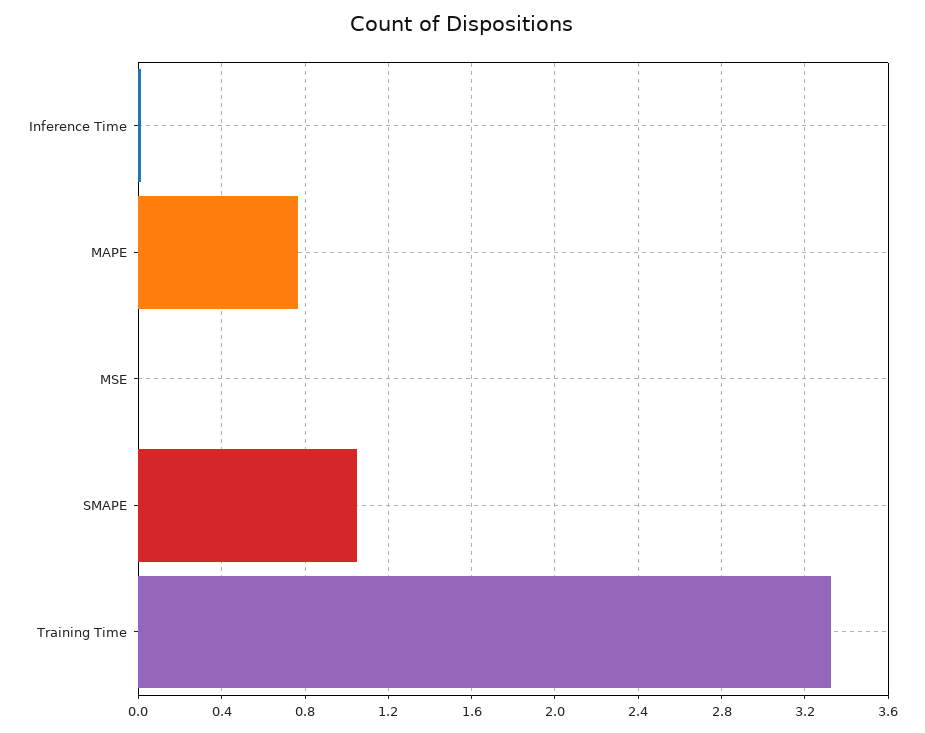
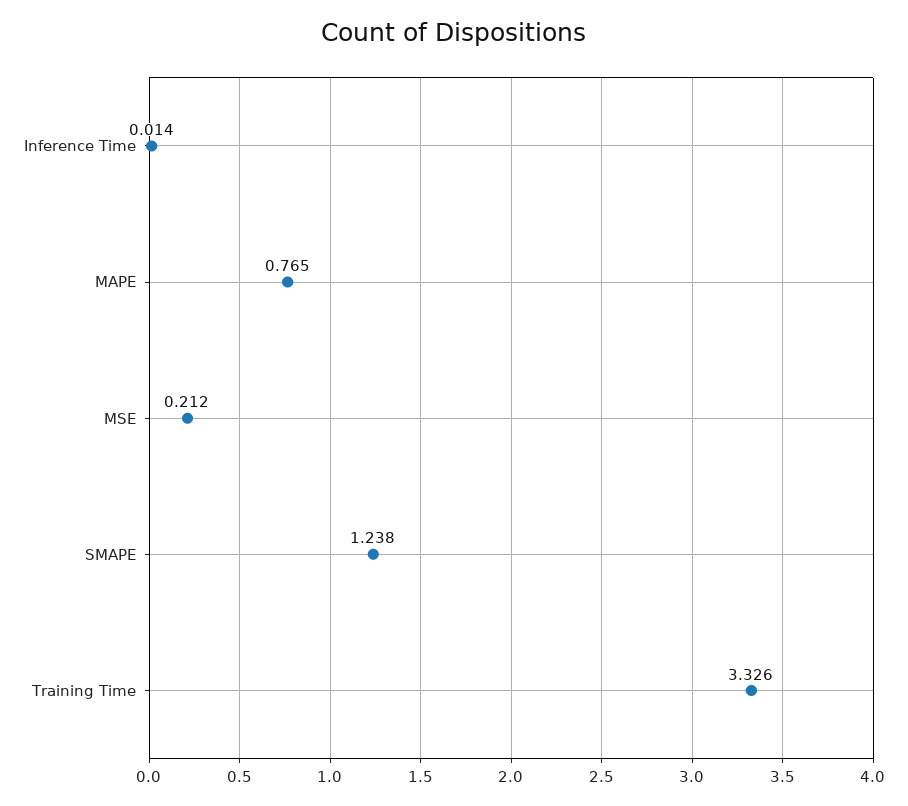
MSE: 0 -> 0.212
SMAPE: 1.05 -> 1.238

